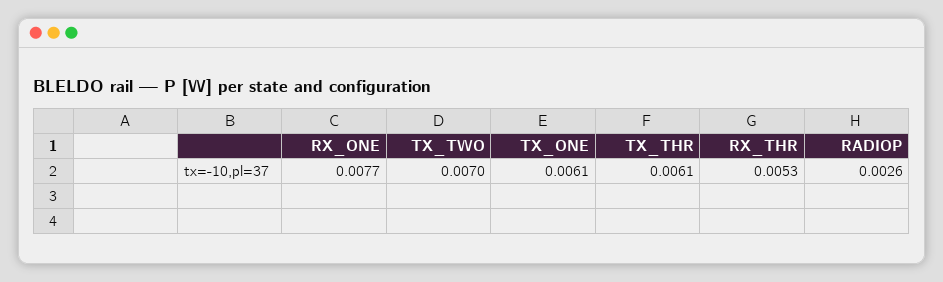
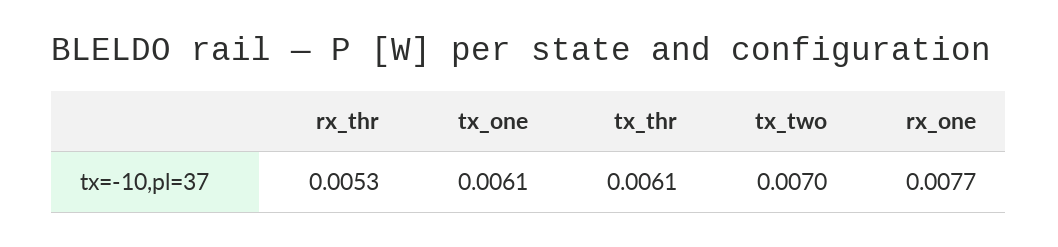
RADIOP: 0.0026 -> none

